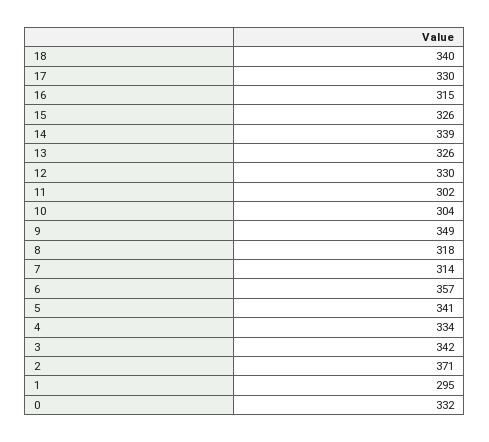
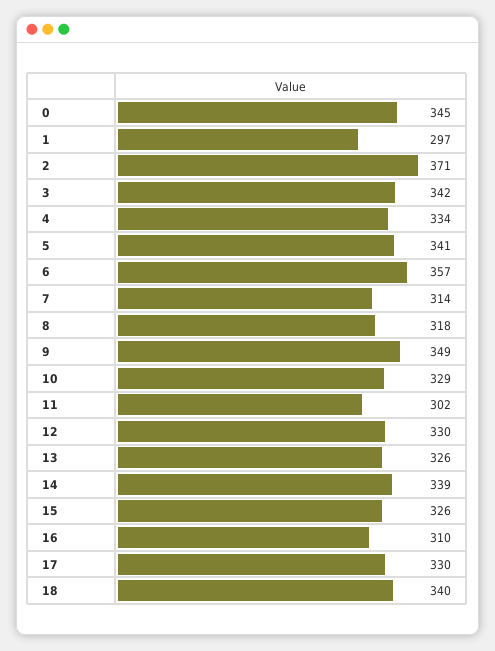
16: 315 -> 310
10: 304 -> 329
1: 295 -> 297
0: 332 -> 345

